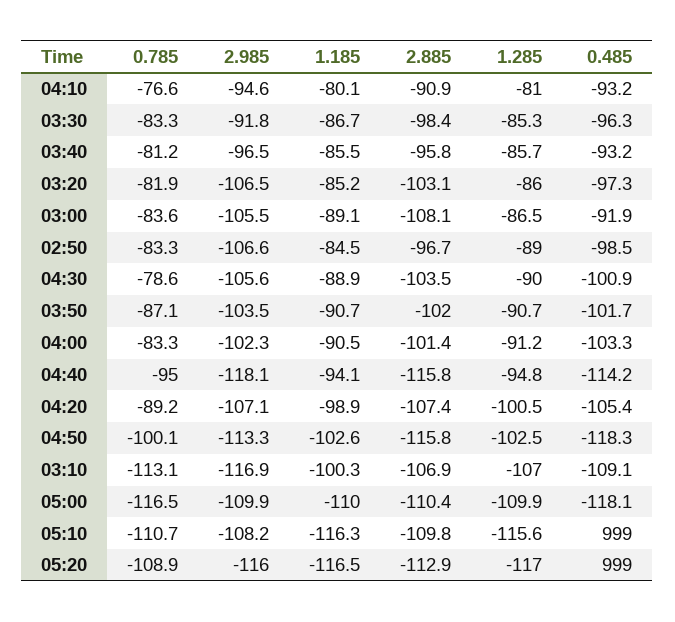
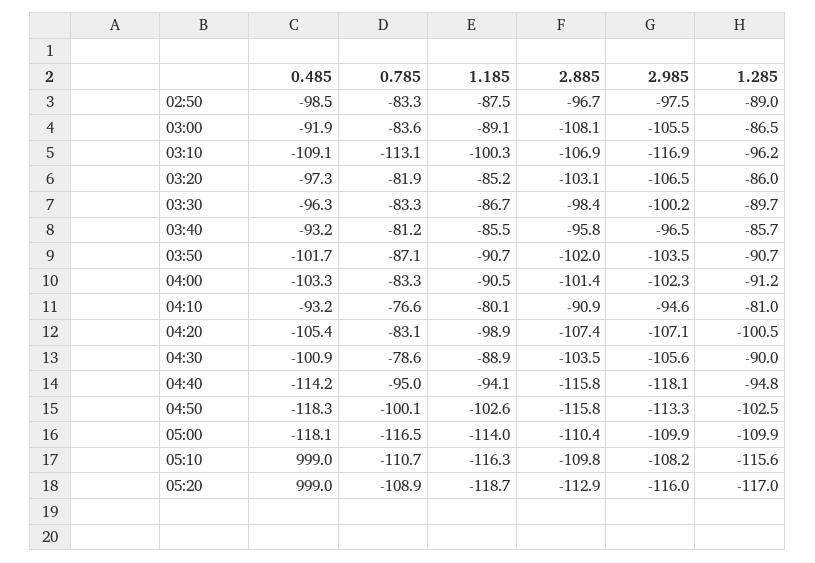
2.985, 03:30: -91.8 -> -100.2
1.285, 03:30: -85.3 -> -89.7
2.985, 02:50: -106.6 -> -97.5
1.185, 02:50: -84.5 -> -87.5
0.785, 04:20: -89.2 -> -83.1
1.285, 03:10: -107 -> -96.2
1.185, 05:00: -110 -> -114
1.185, 05:20: -116.5 -> -118.7

